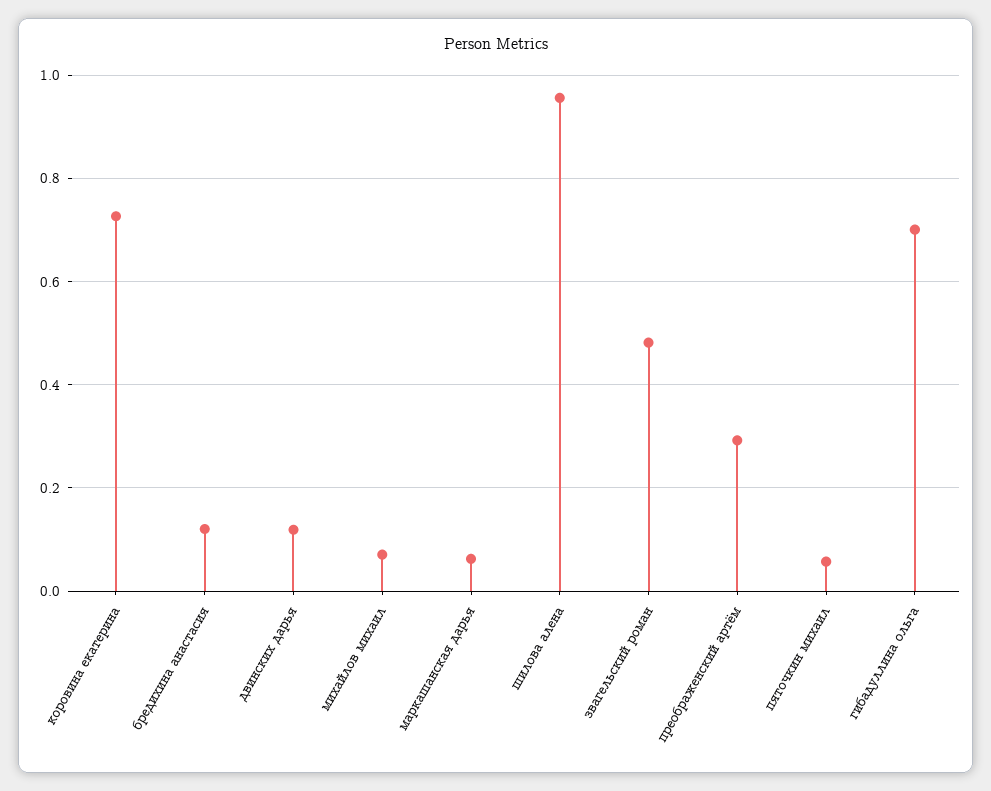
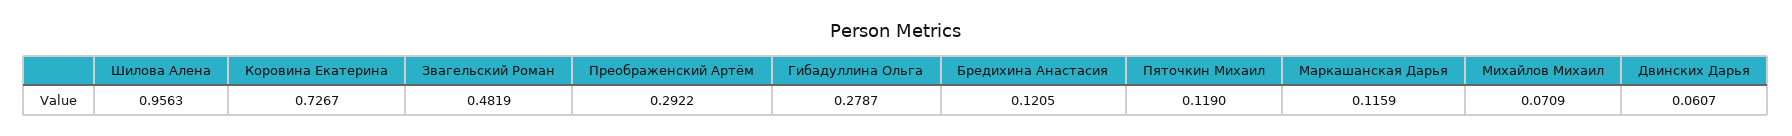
двинских дарья: 0.12 -> 0.0607
маркашанская дарья: 0.06 -> 0.1159
пяточкин михаил: 0.06 -> 0.119
гибадуллина ольга: 0.7 -> 0.2787

